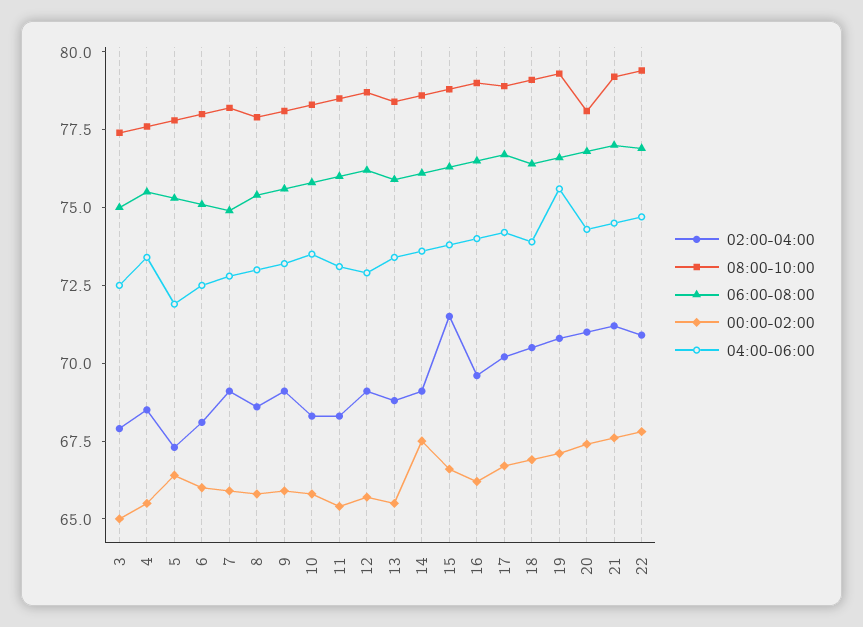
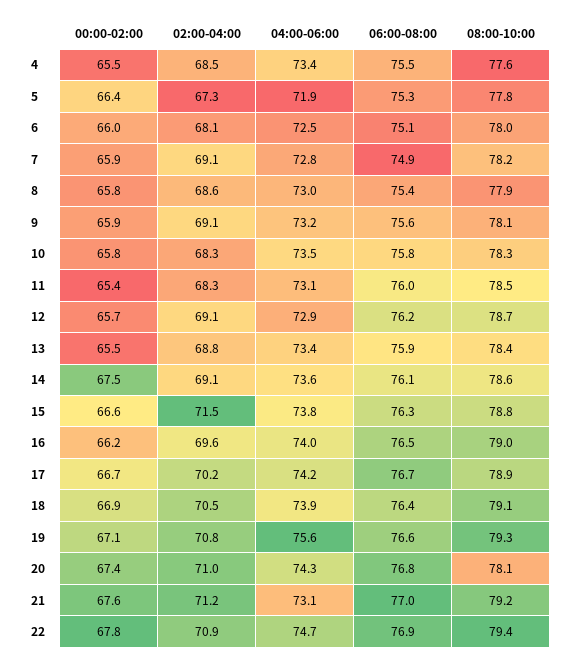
02:00-04:00, 3: 68 -> none
08:00-10:00, 3: 77.5 -> none
06:00-08:00, 3: 75 -> none
00:00-02:00, 3: 65 -> none
04:00-06:00, 3: 72.5 -> none
04:00-06:00, 21: 74.5 -> 73.1

